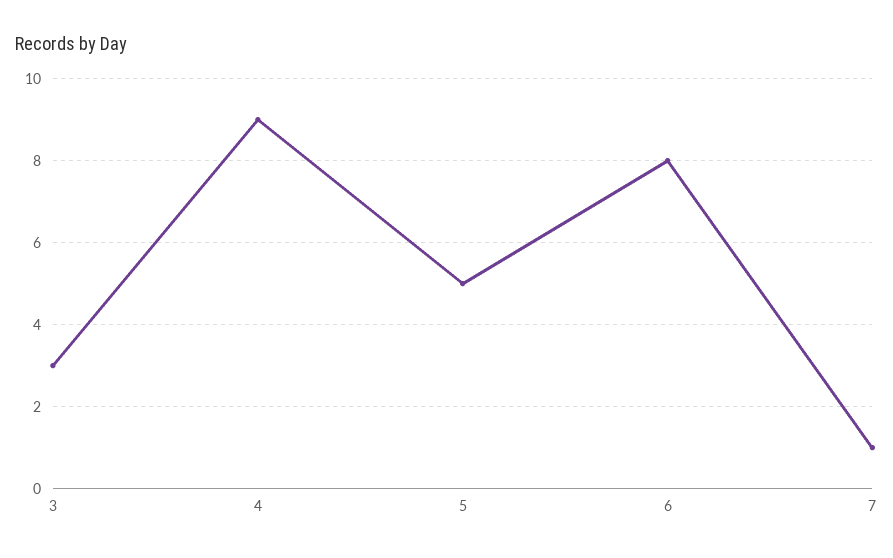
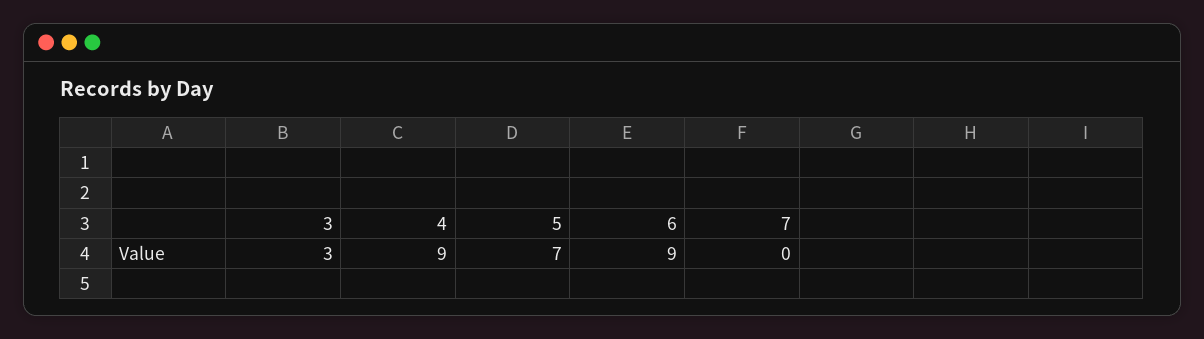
5: 5 -> 7
6: 8 -> 9
7: 1 -> 0

